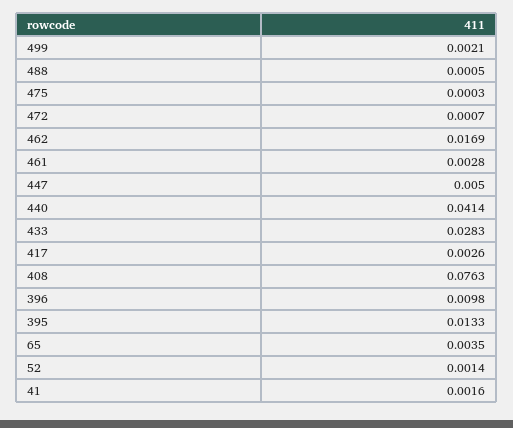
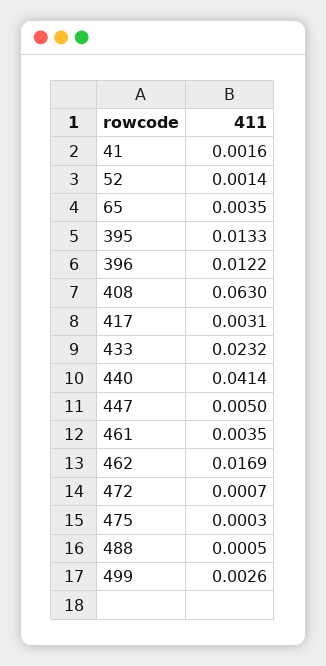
499: 0.0021 -> 0.0026
461: 0.0028 -> 0.0035
433: 0.0283 -> 0.0232
417: 0.0026 -> 0.0031
408: 0.0763 -> 0.063
396: 0.0098 -> 0.0122

